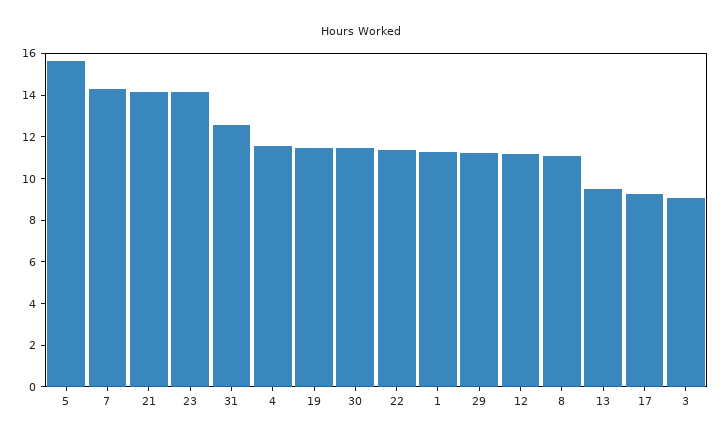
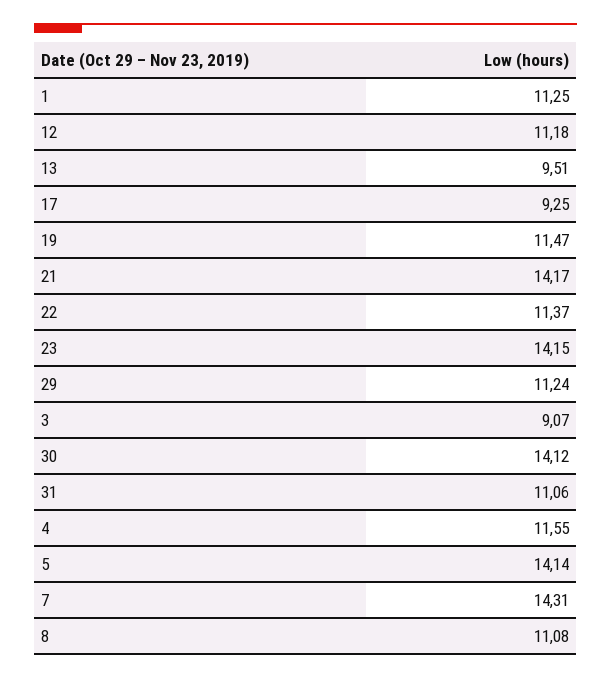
5: 15.5 -> 14.14
31: 12.5 -> 11.06
30: 11.5 -> 14.12

